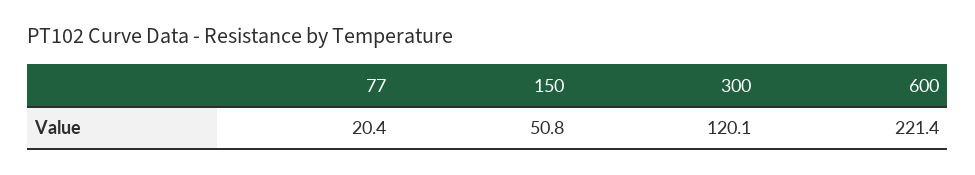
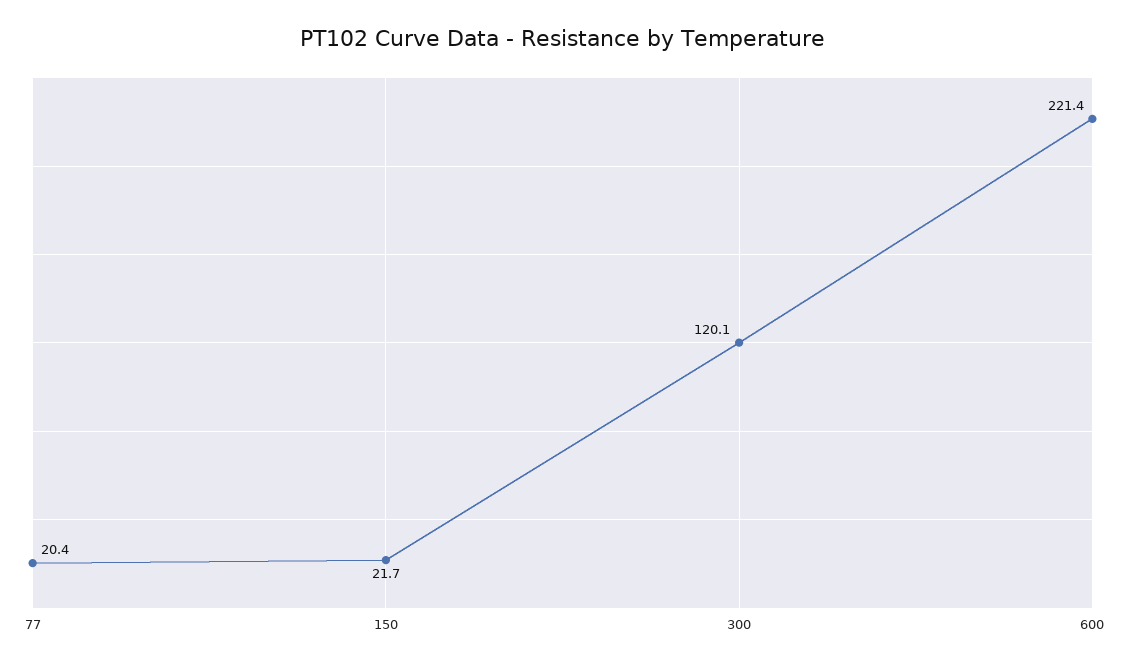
150: 50.8 -> 21.7

